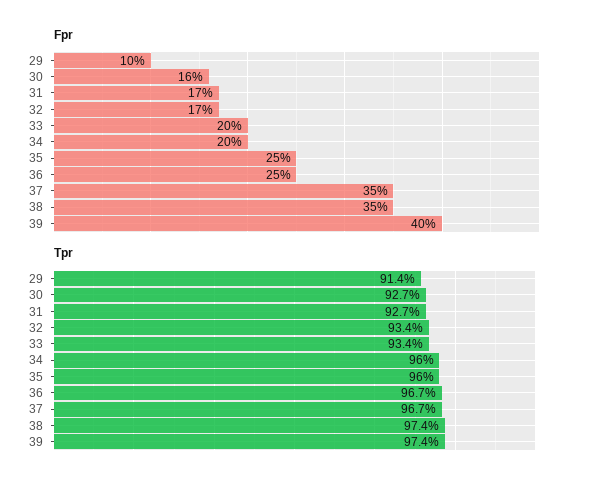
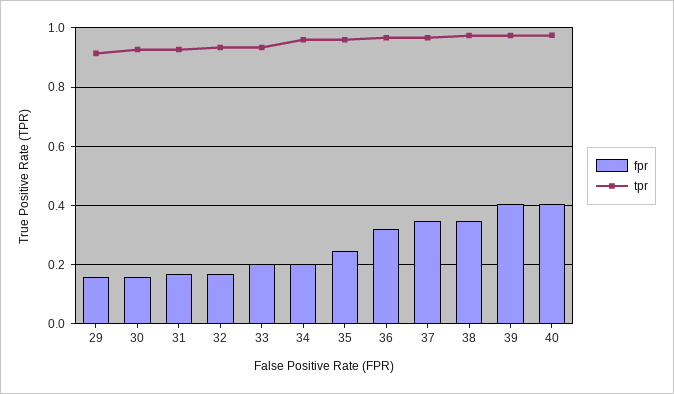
Fpr, 29: 0.1 -> 0.15
Fpr, 36: 0.25 -> 0.325
Fpr, 40: none -> 0.4
Tpr, 40: none -> 0.975

